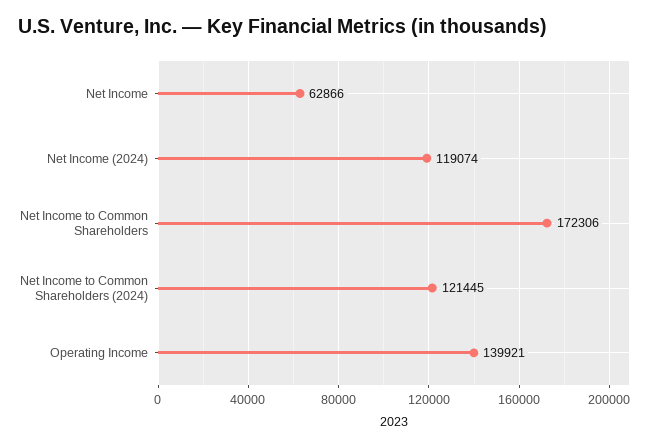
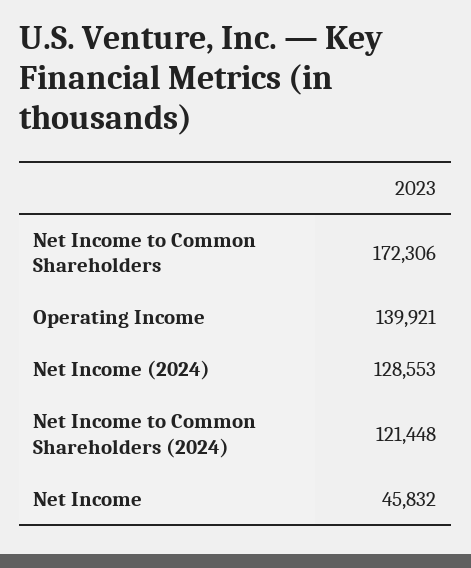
Net Income: 62866 -> 45832
Net Income (2024): 119074 -> 128553
Net Income to Common Shareholders (2024): 121445 -> 121448

